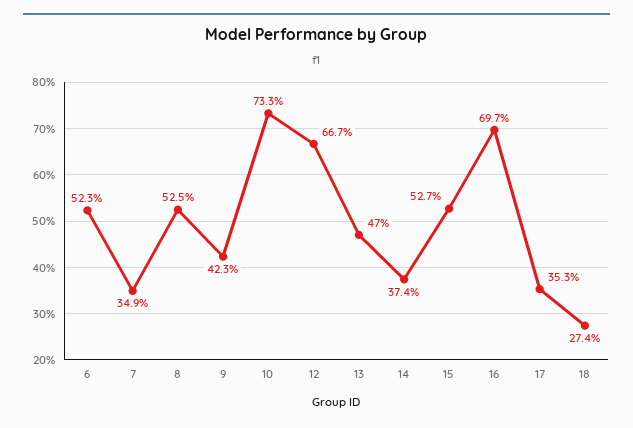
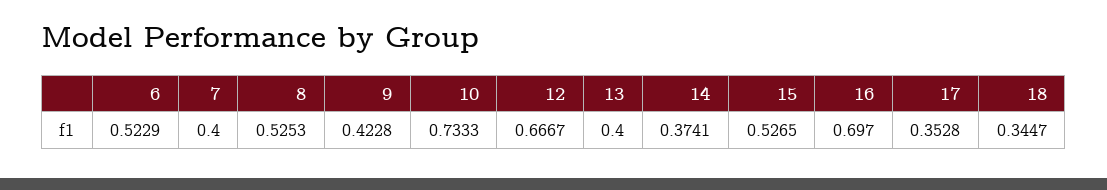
7: 0.349 -> 0.4
13: 0.47 -> 0.4
18: 0.274 -> 0.3447

